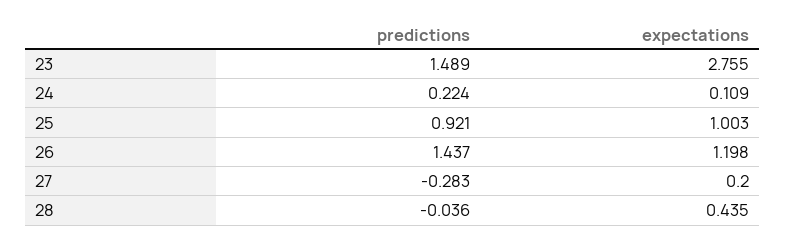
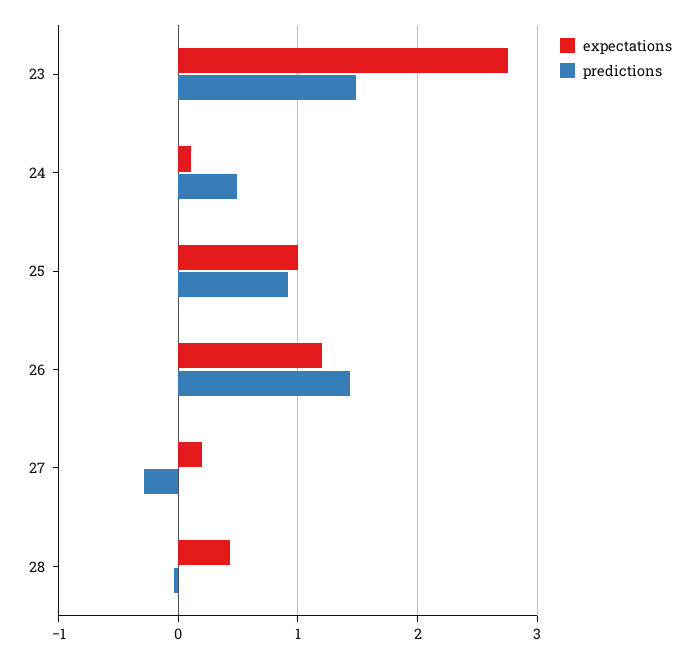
predictions, 24: 0.224 -> 0.5

